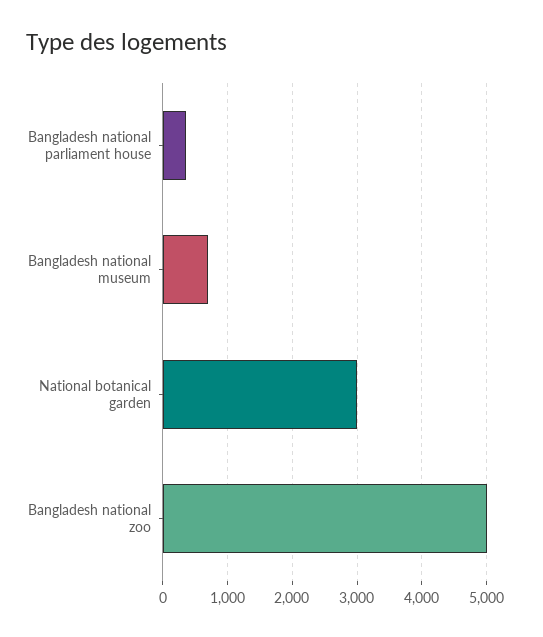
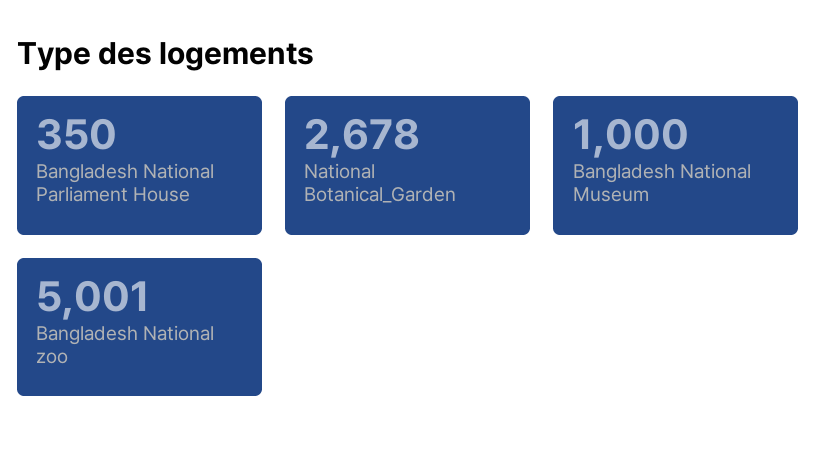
Bangladesh national museum: 700 -> 1000
National botanical garden: 3000 -> 2678

